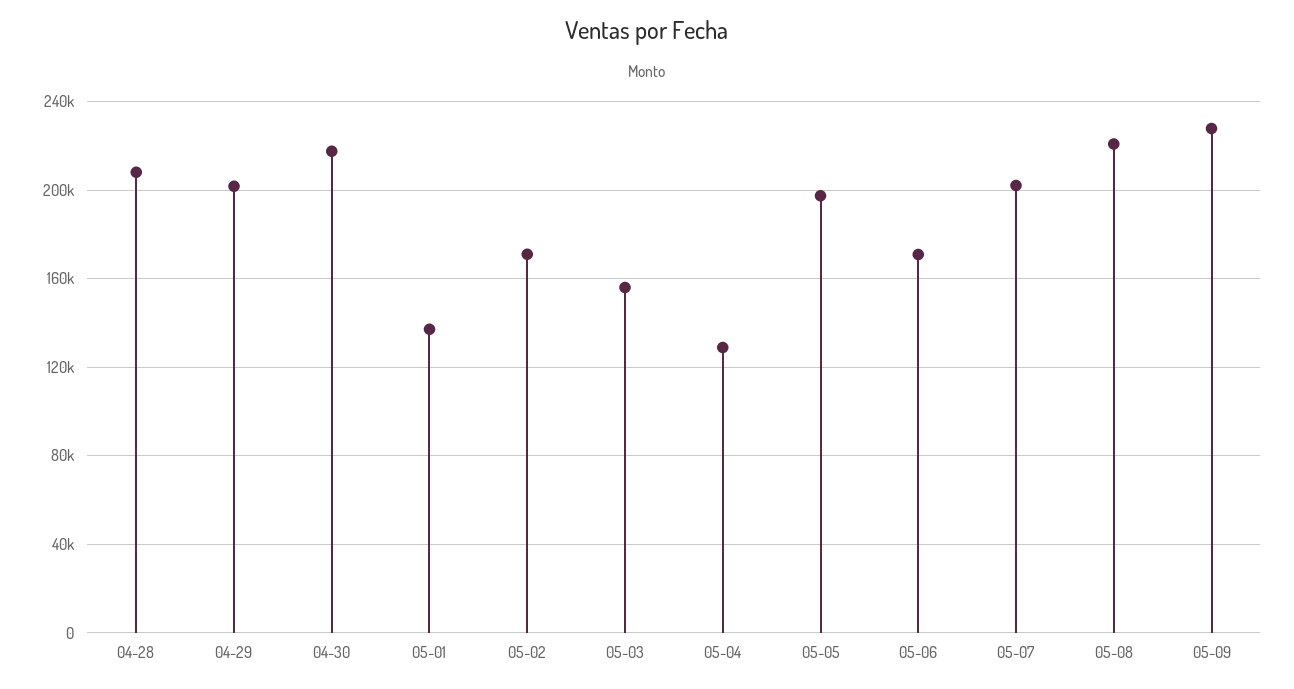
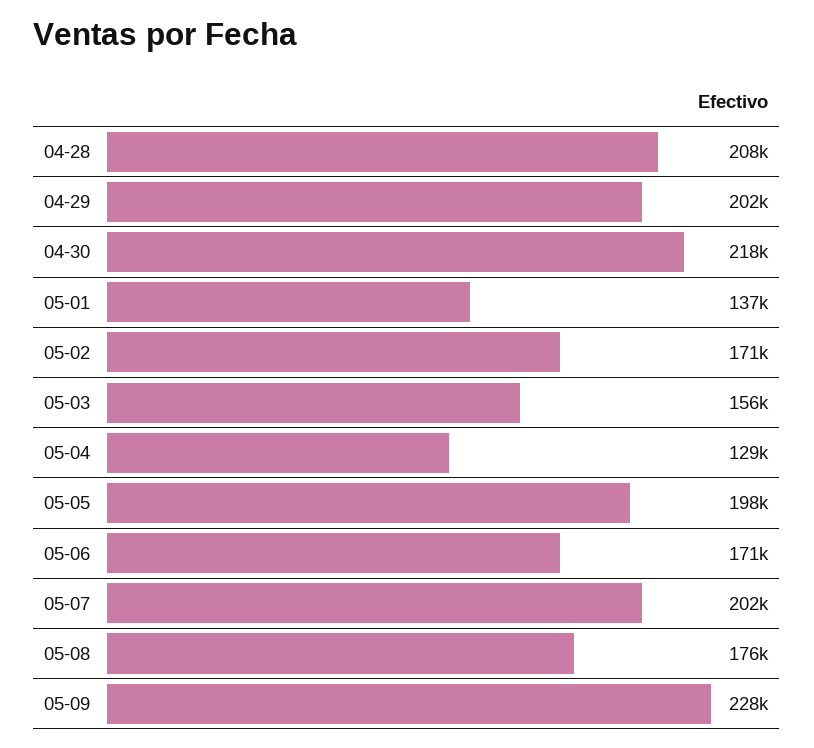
05-08: 220000 -> 176000

